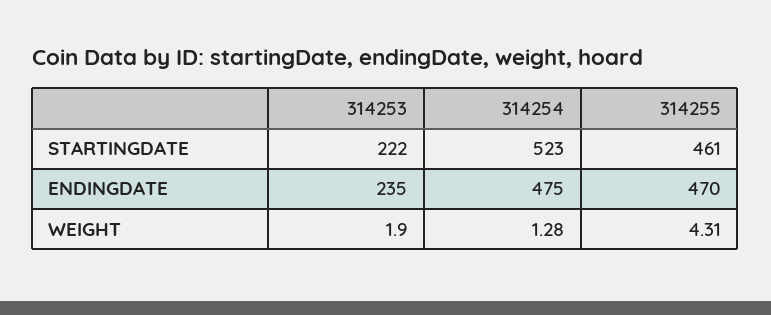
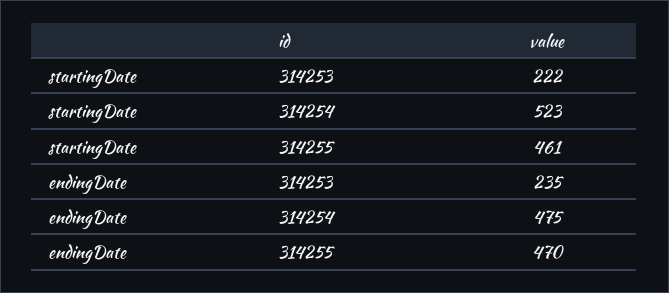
314253, WEIGHT: 1.9 -> none
314254, WEIGHT: 1.28 -> none
314255, WEIGHT: 4.31 -> none

